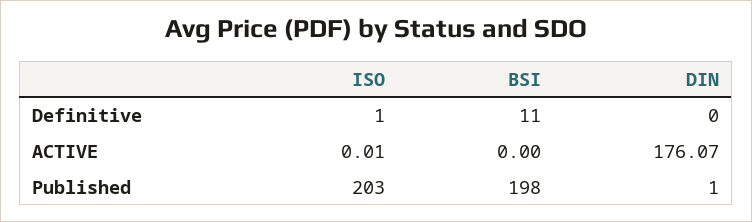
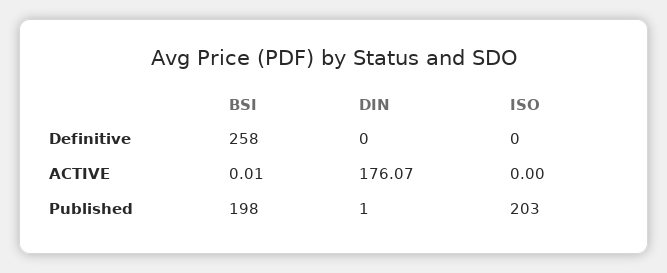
ISO, Definitive: 1 -> 0
BSI, Definitive: 11 -> 258
ISO, ACTIVE: 0.01 -> 0
BSI, ACTIVE: 0 -> 0.01

